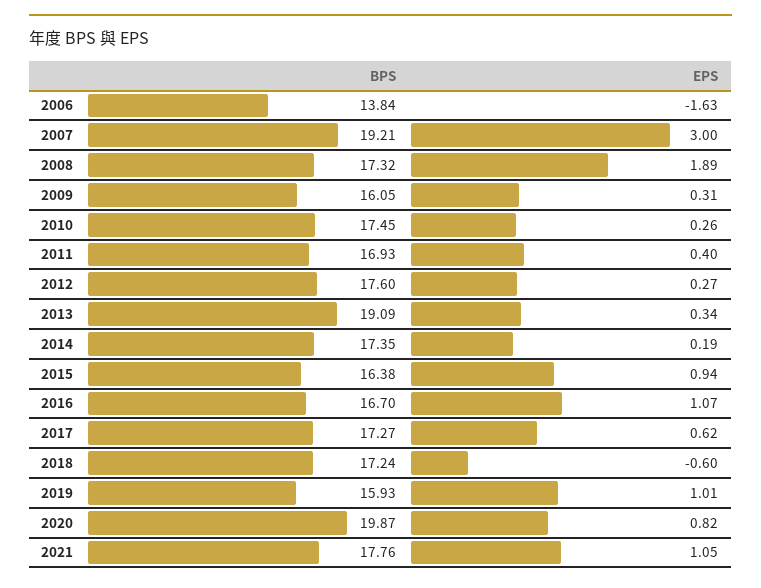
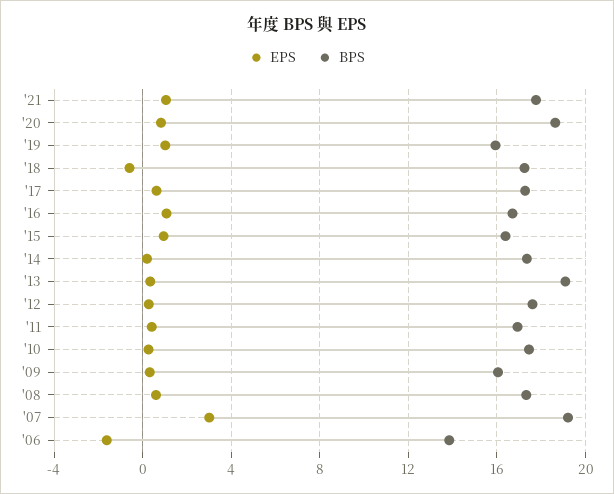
EPS, 2008: 1.89 -> 0.5
BPS, 2020: 19.87 -> 18.5

